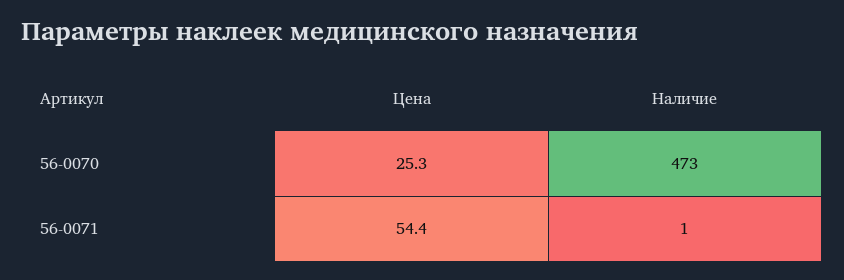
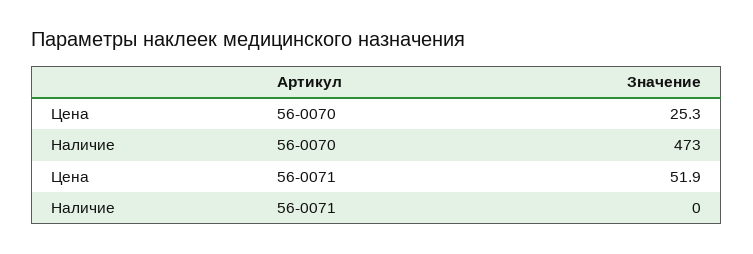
Цена, 56-0071: 54.4 -> 51.9
Наличие, 56-0071: 1 -> 0

